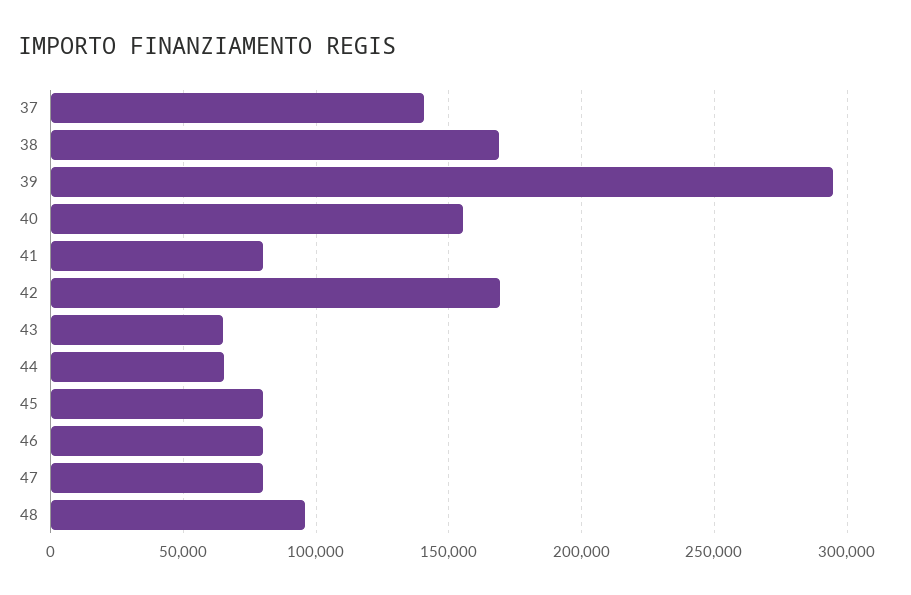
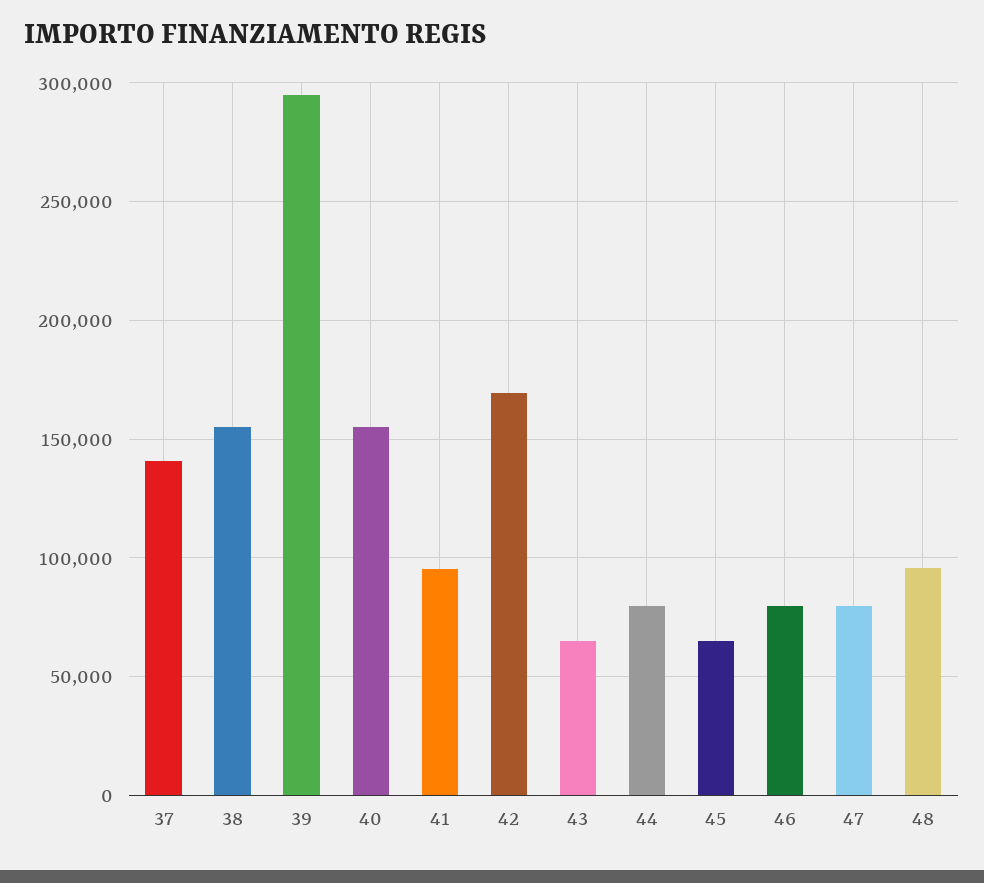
38: 170000 -> 155000
41: 80000 -> 95000
44: 65000 -> 80000
45: 80000 -> 65000

